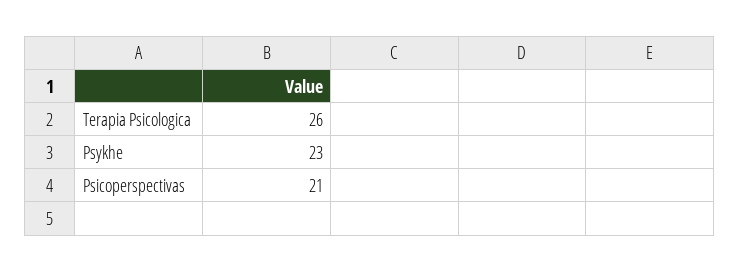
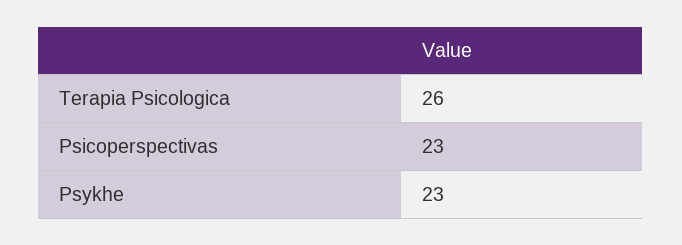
Psicoperspectivas: 21 -> 23

